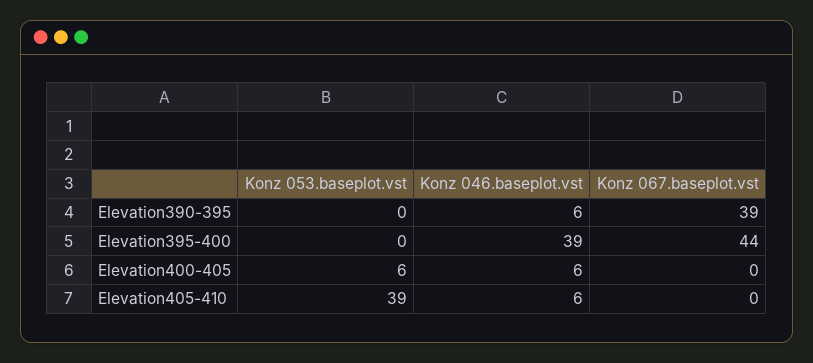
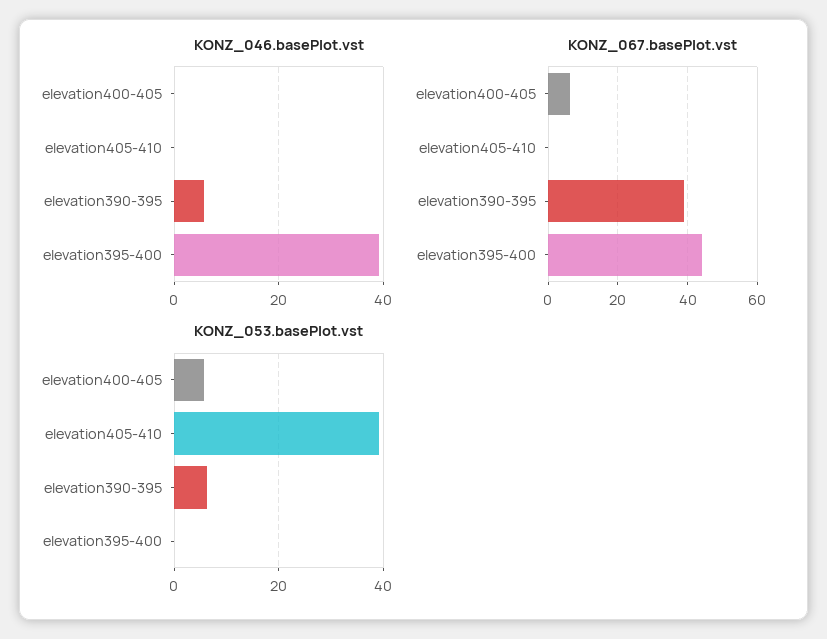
Konz 053.baseplot.vst, Elevation390-395: 0 -> 6
Konz 046.baseplot.vst, Elevation400-405: 6 -> 0
Konz 067.baseplot.vst, Elevation400-405: 0 -> 6
Konz 046.baseplot.vst, Elevation405-410: 6 -> 0

